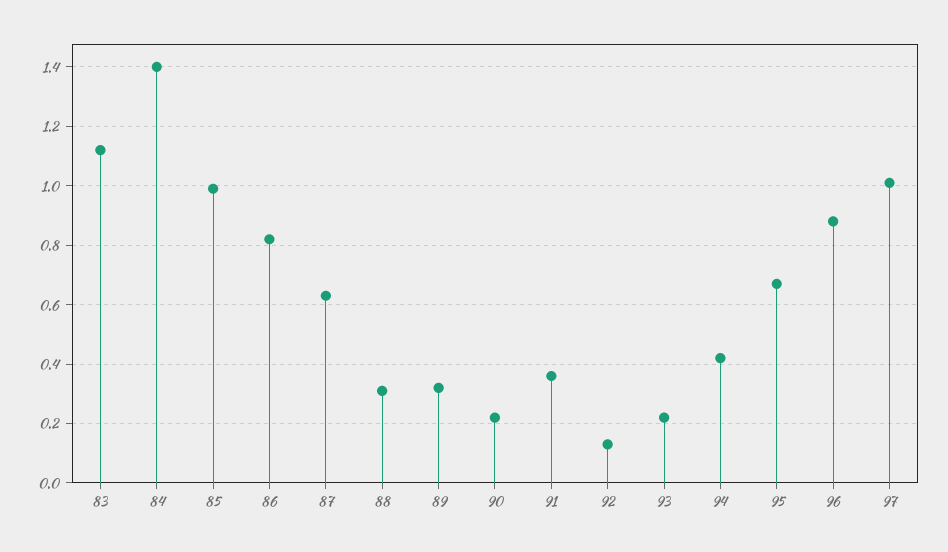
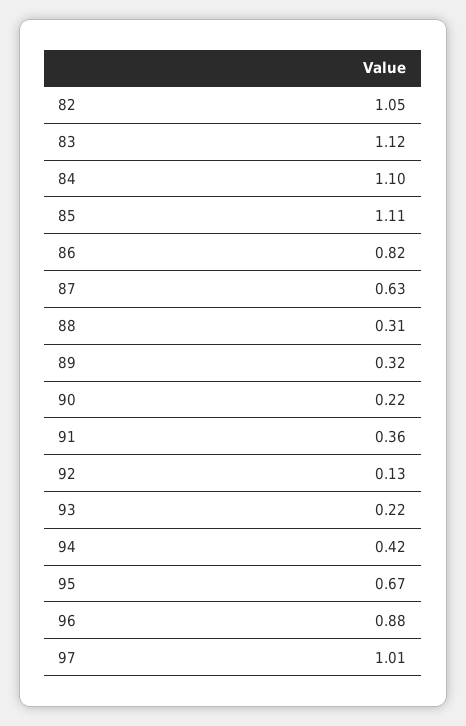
84: 1.4 -> 1.1
85: 1 -> 1.11
82: none -> 1.05

